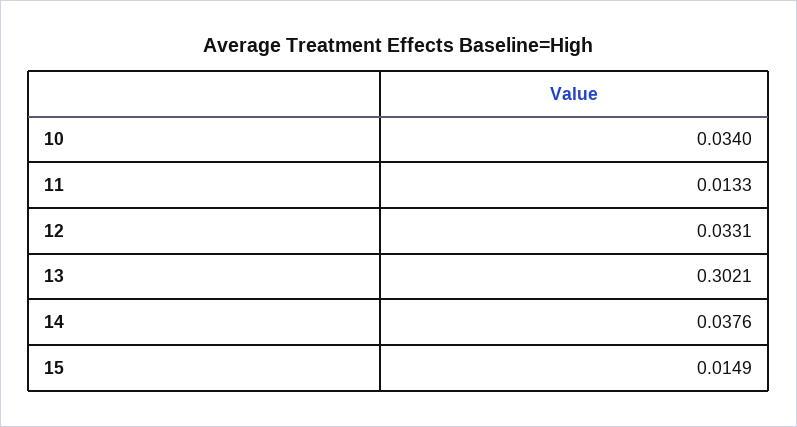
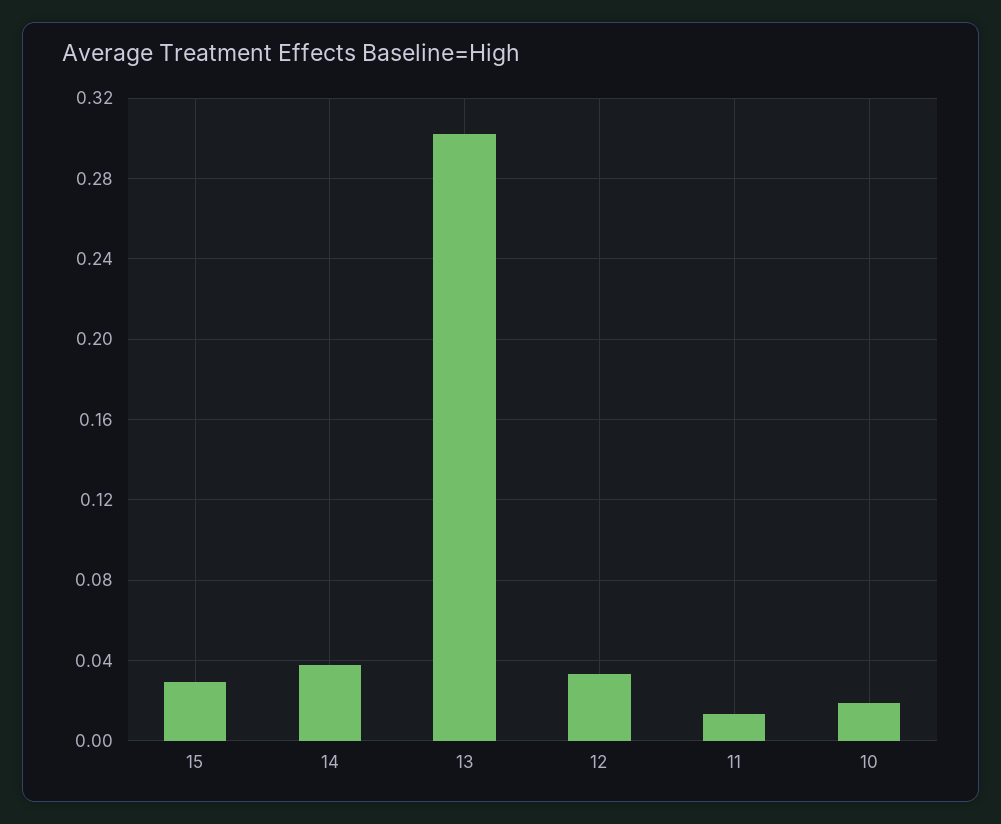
10: 0.034 -> 0.02
15: 0.0149 -> 0.03

